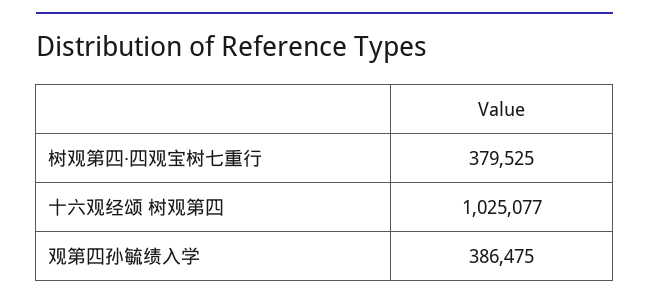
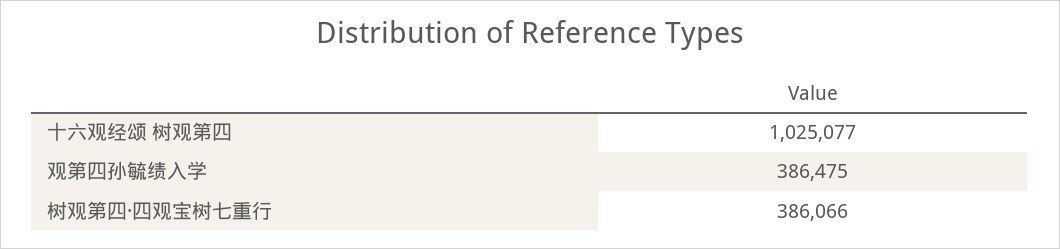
树观第四·四观宝树七重行: 379525 -> 386066

